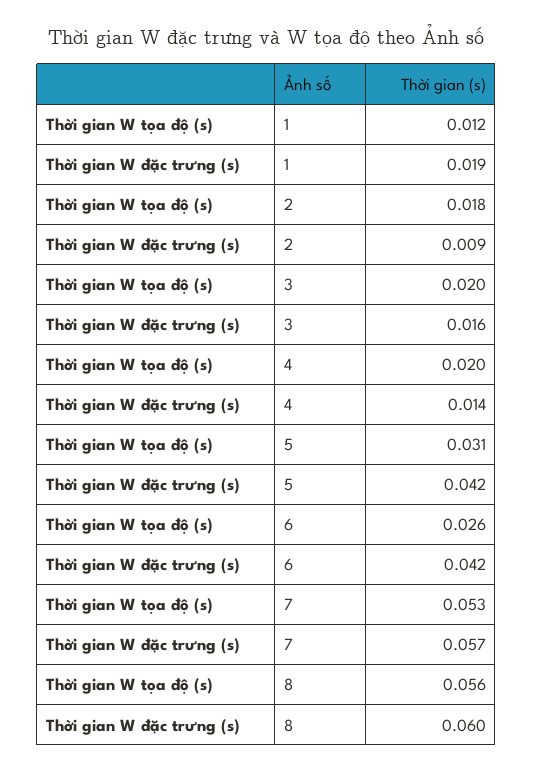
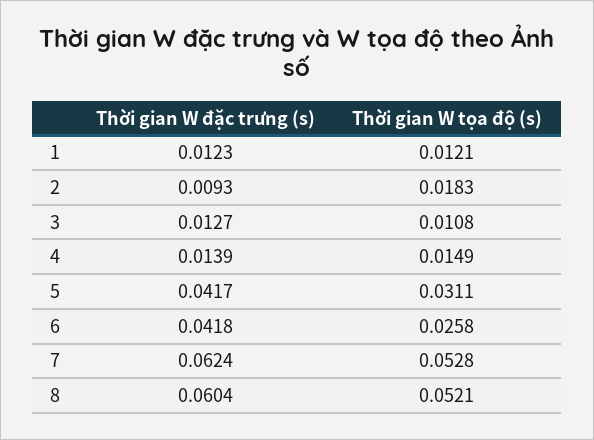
Thời gian W đặc trưng (s), 1: 0.019 -> 0.0123
Thời gian W tọa độ (s), 3: 0.02 -> 0.0108
Thời gian W đặc trưng (s), 3: 0.016 -> 0.0127
Thời gian W tọa độ (s), 4: 0.02 -> 0.0149
Thời gian W đặc trưng (s), 7: 0.057 -> 0.0624
Thời gian W tọa độ (s), 8: 0.056 -> 0.0521

